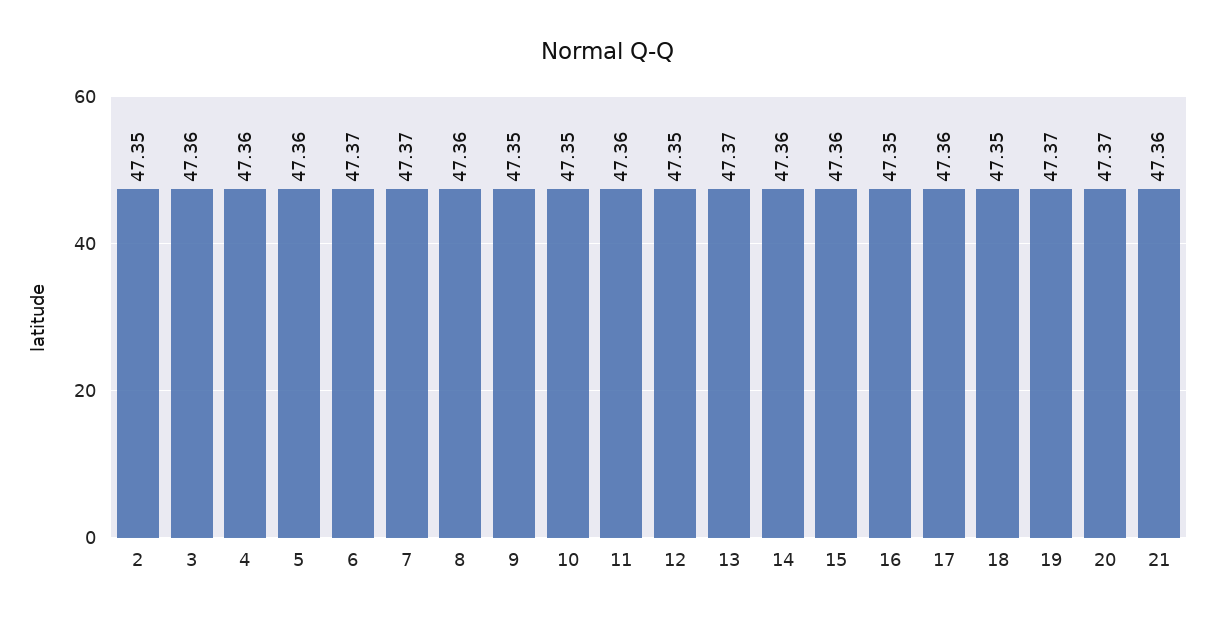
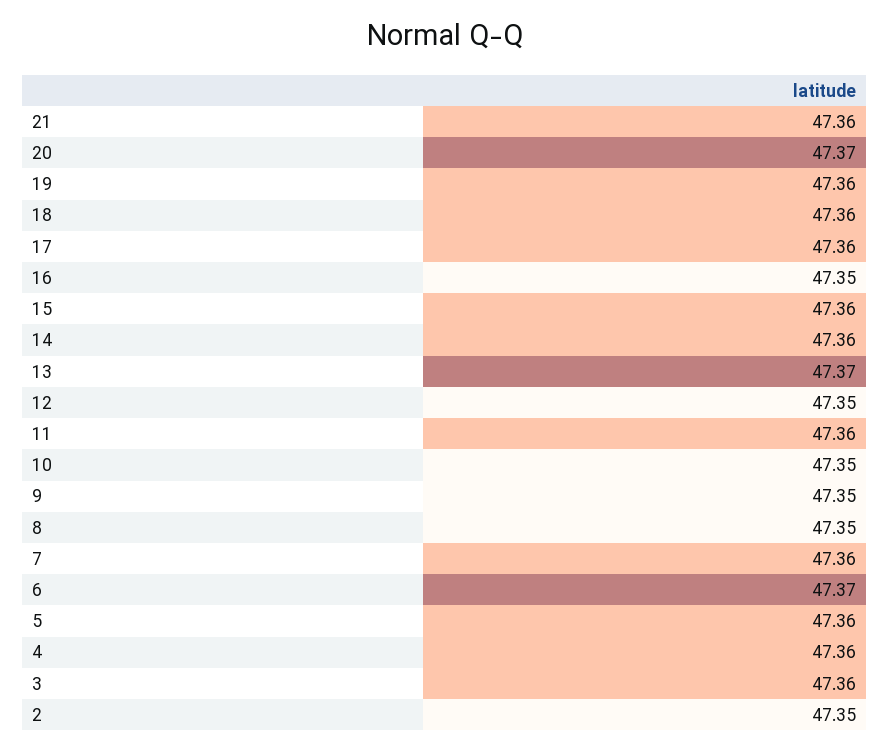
7: 47.37 -> 47.36
8: 47.36 -> 47.35
18: 47.35 -> 47.36
19: 47.37 -> 47.36

